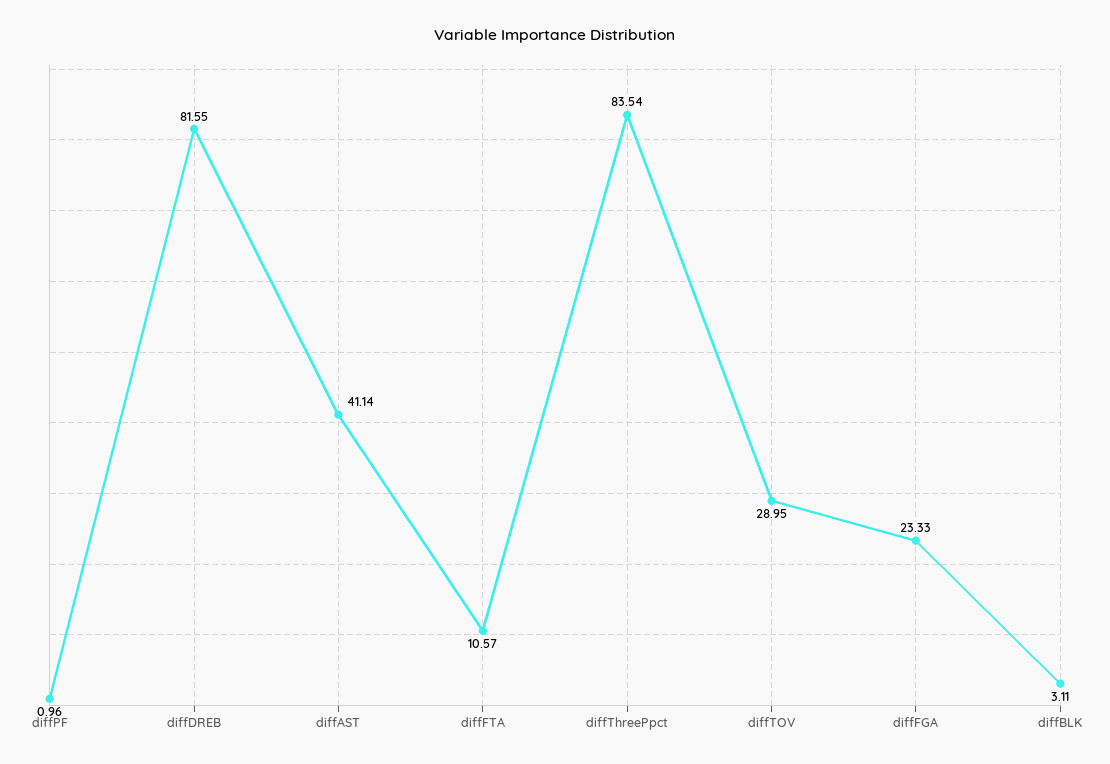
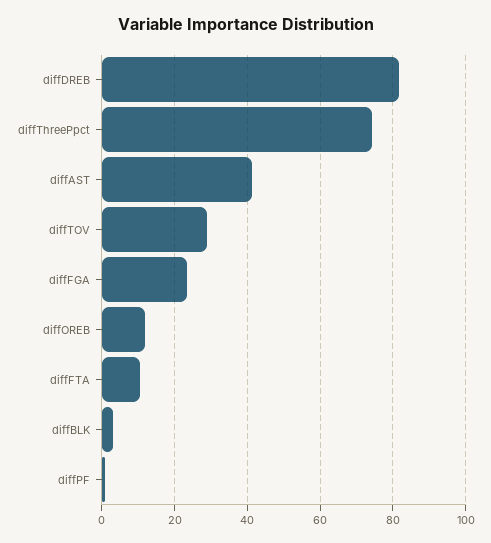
diffThreePpct: 83.54 -> 74
diffOREB: none -> 12

